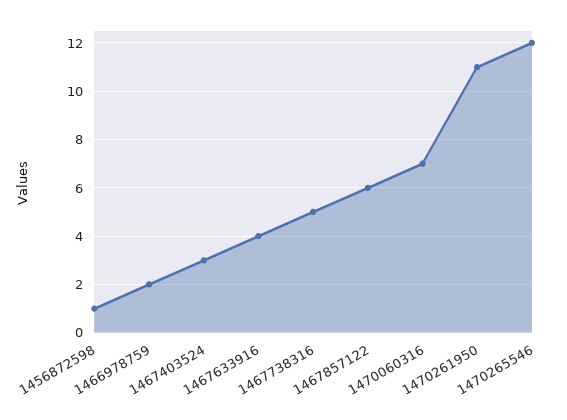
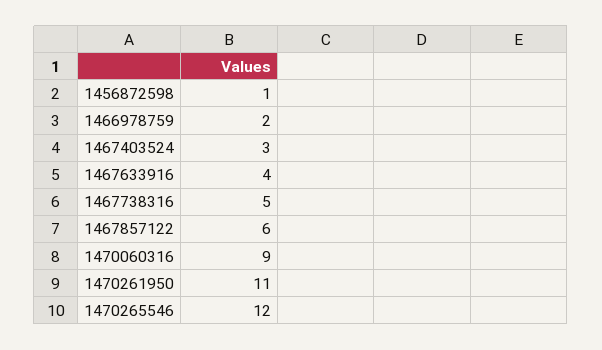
1470060316: 7 -> 9

